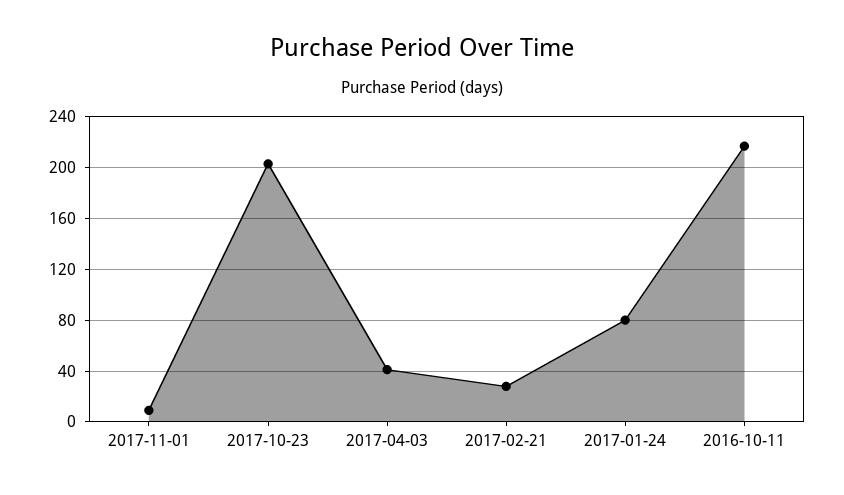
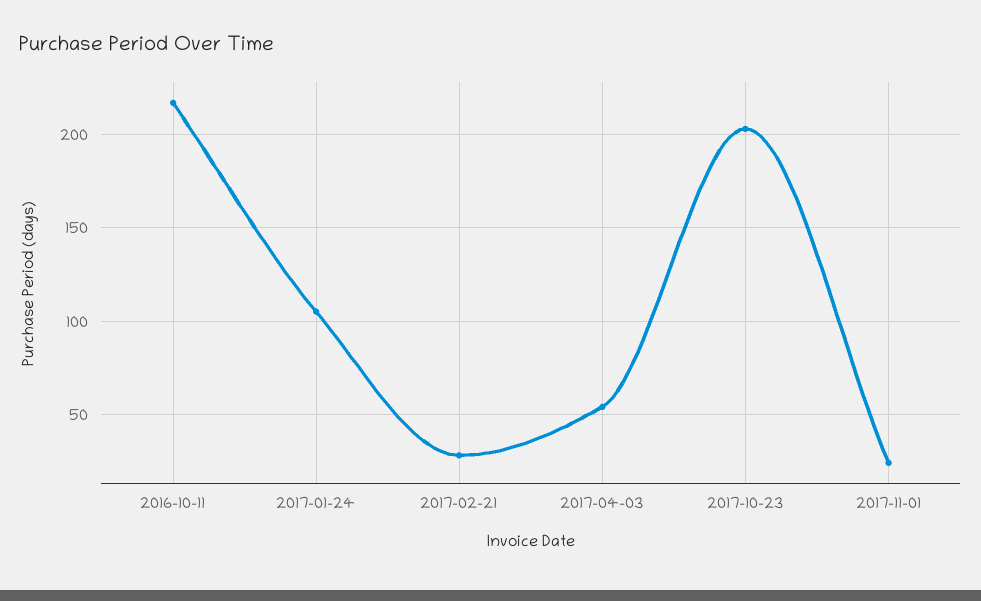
2017-11-01: 10 -> 25
2017-04-03: 40 -> 55
2017-01-24: 80 -> 105

